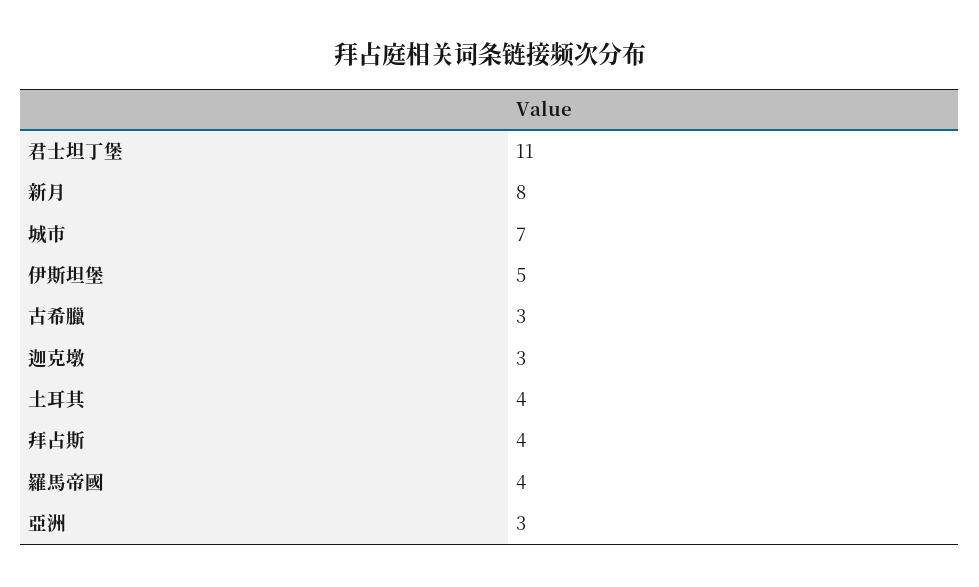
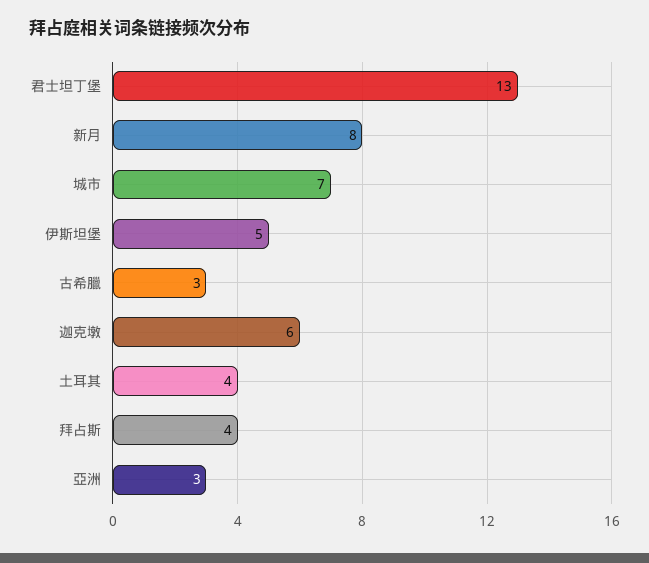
君士坦丁堡: 11 -> 13
迦克墩: 3 -> 6
羅馬帝國: 4 -> none

